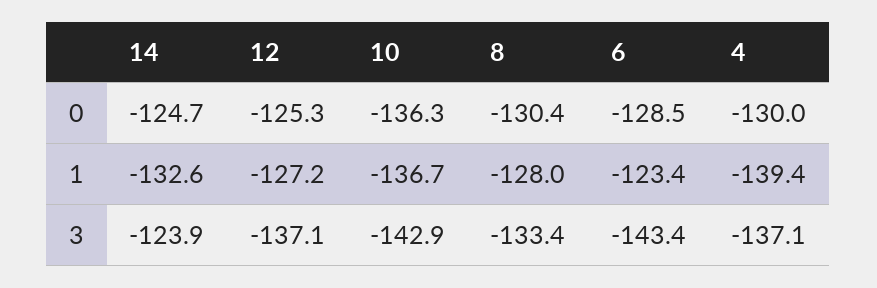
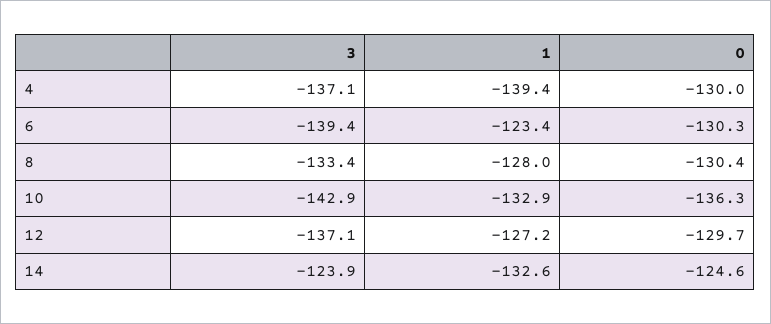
14, 0: -124.7 -> -124.6
12, 0: -125.3 -> -129.7
6, 0: -128.5 -> -130.3
10, 1: -136.7 -> -132.9
6, 3: -143.4 -> -139.4

